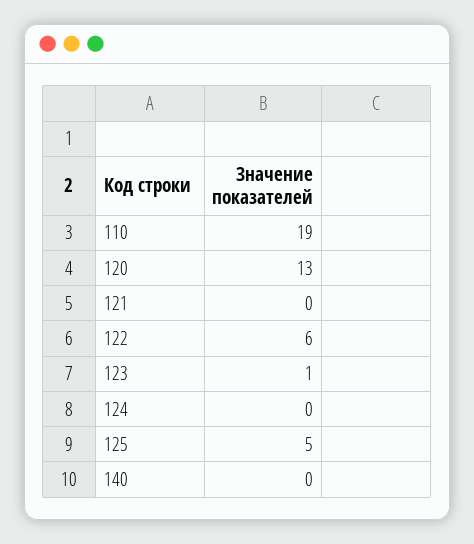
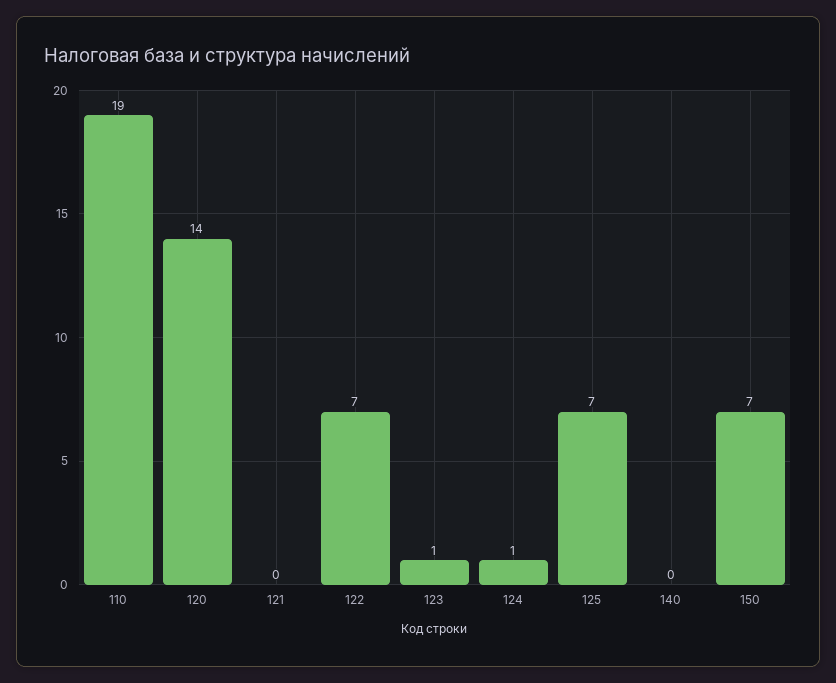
120: 13 -> 14
122: 6 -> 7
124: 0 -> 1
125: 5 -> 7
150: none -> 7

